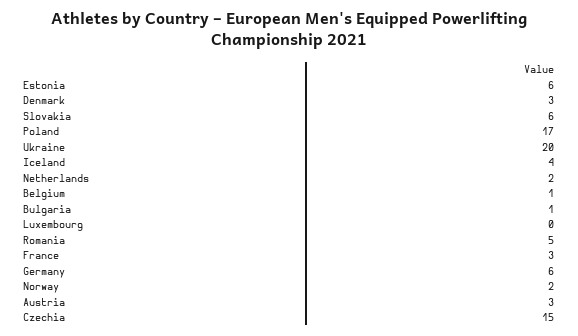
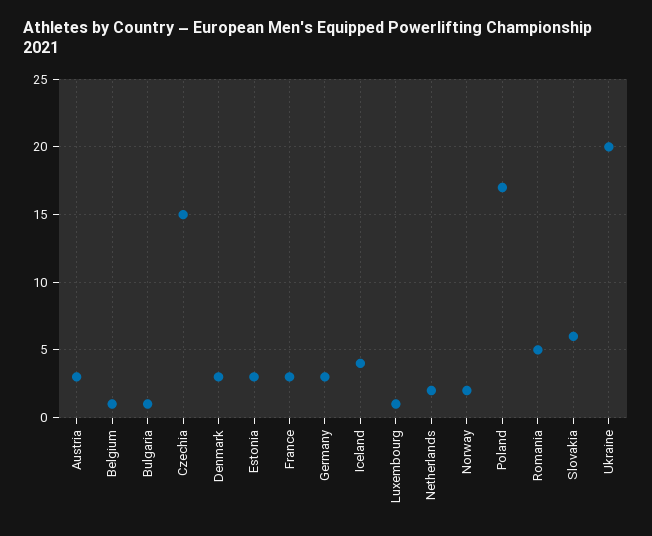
Estonia: 6 -> 3
Luxembourg: 0 -> 1
Germany: 6 -> 3

